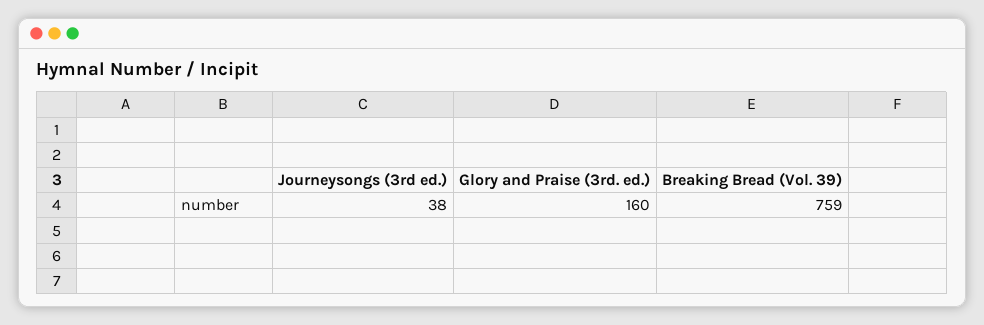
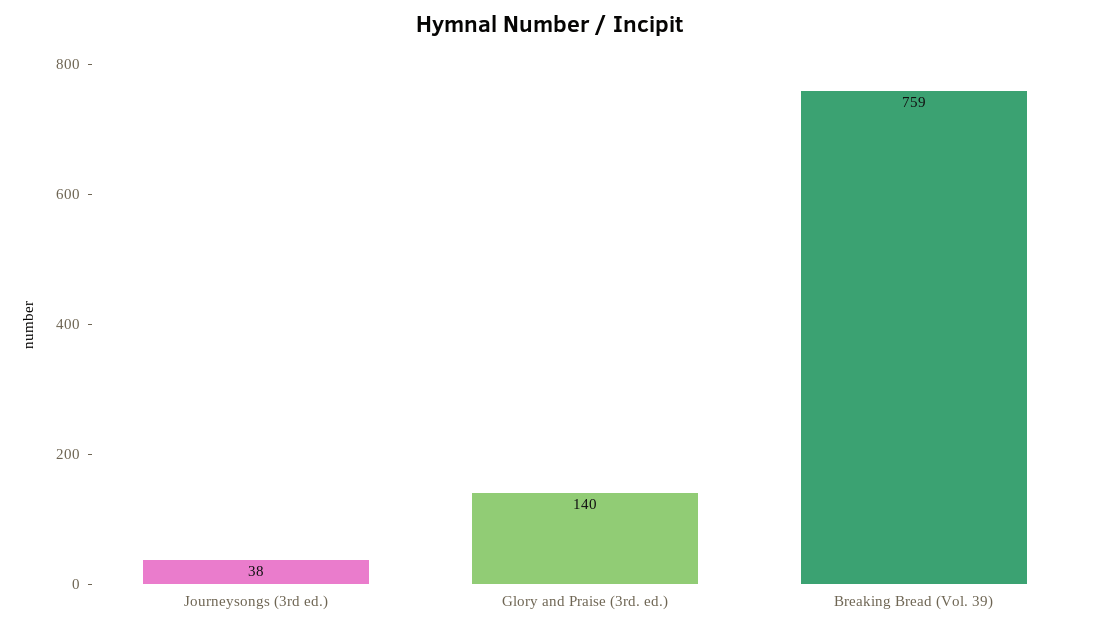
Glory and Praise (3rd. ed.): 160 -> 140

